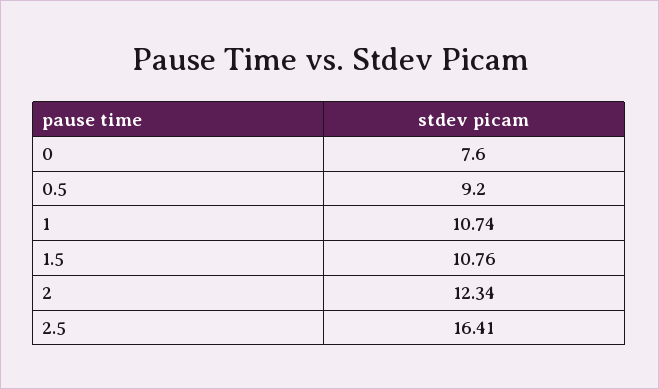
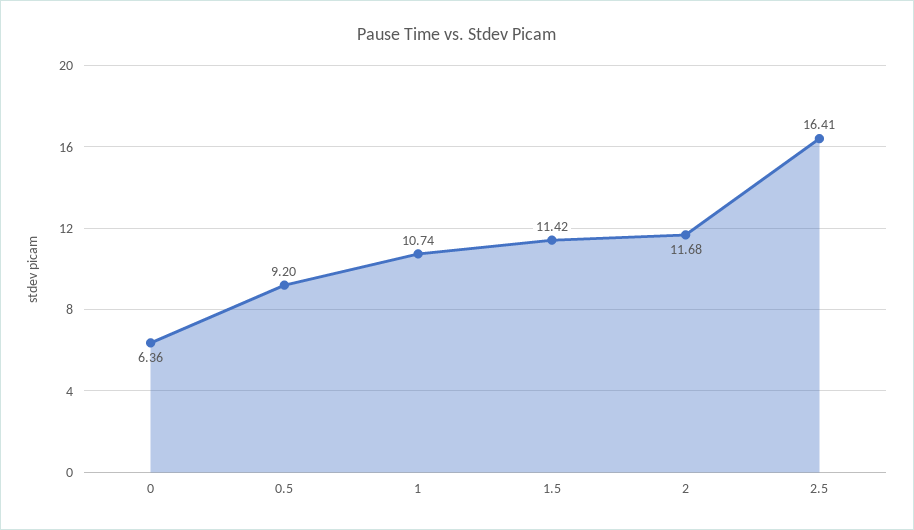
0: 7.6 -> 6.36
1.5: 10.76 -> 11.42
2: 12.34 -> 11.68

